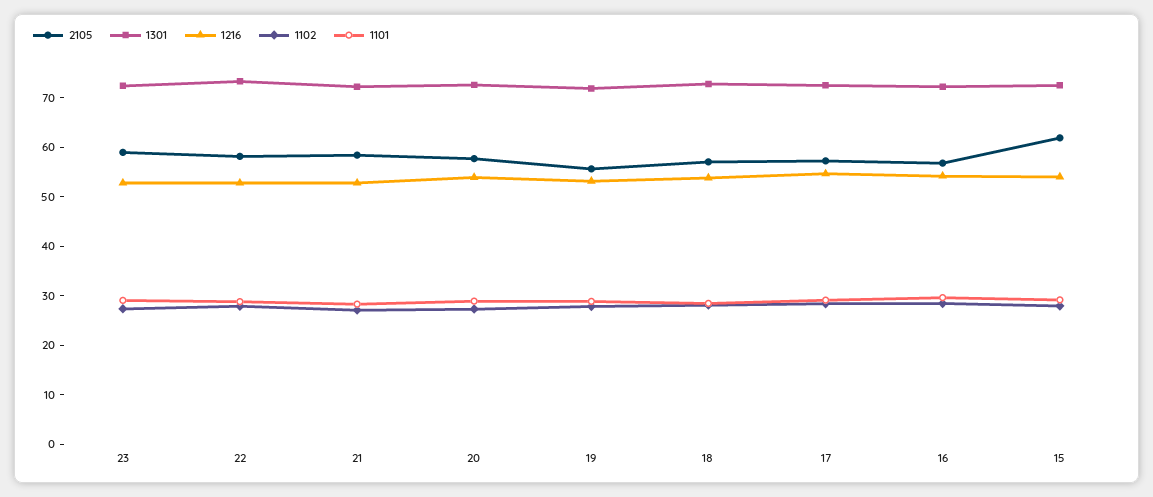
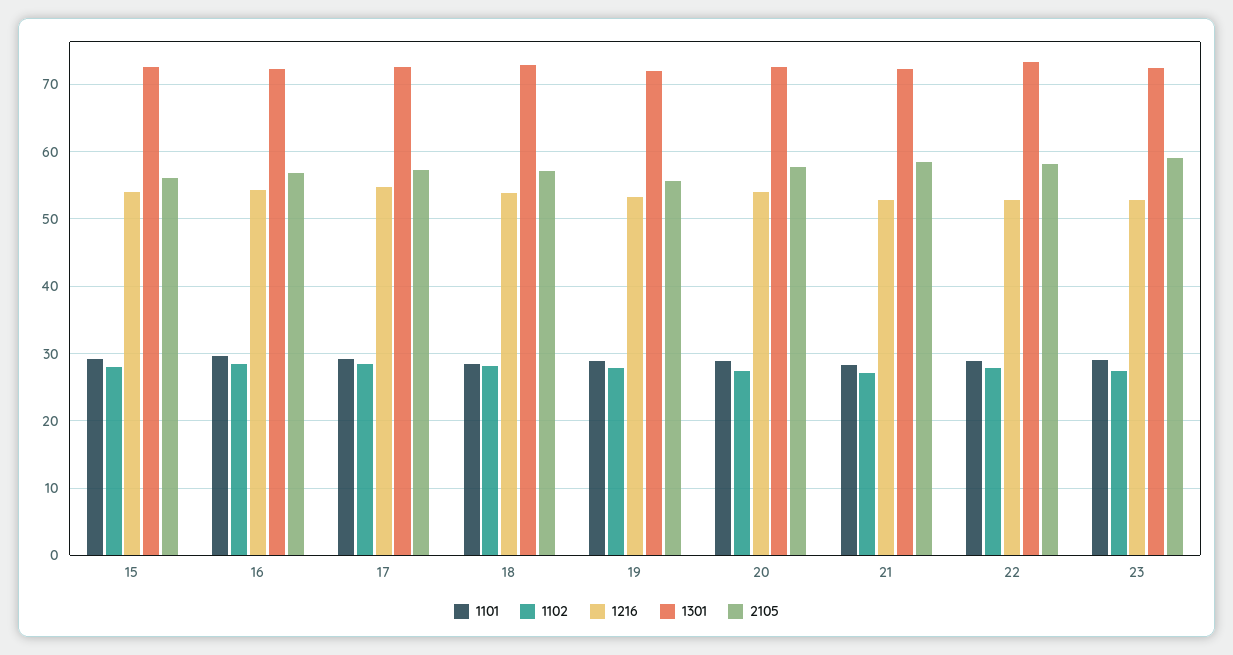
2105, 15: 62 -> 56

